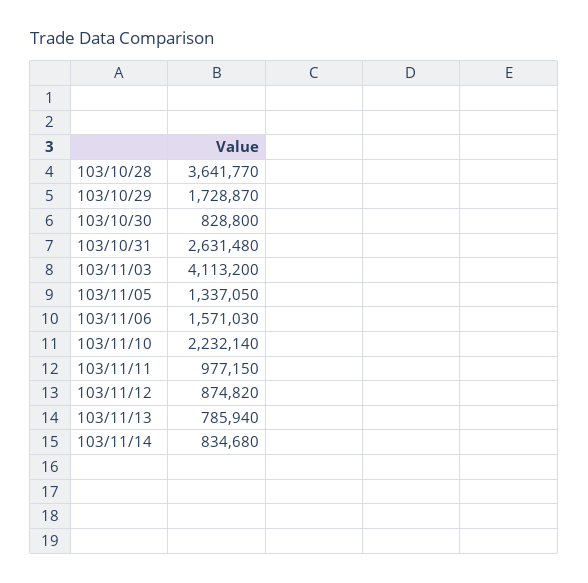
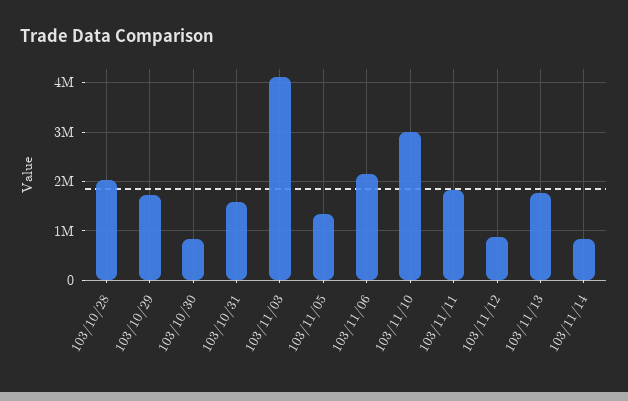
103/10/28: 3641770 -> 2000000
103/10/31: 2631480 -> 1600000
103/11/06: 1571030 -> 2200000
103/11/10: 2232140 -> 3000000
103/11/11: 977150 -> 1800000
103/11/13: 785940 -> 1800000

